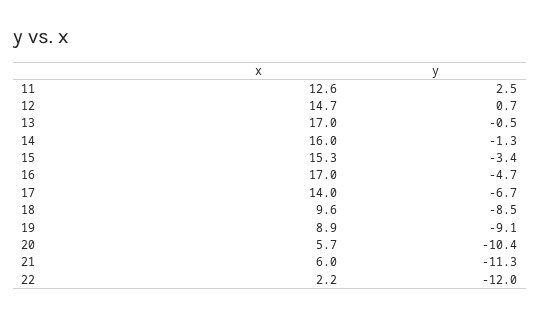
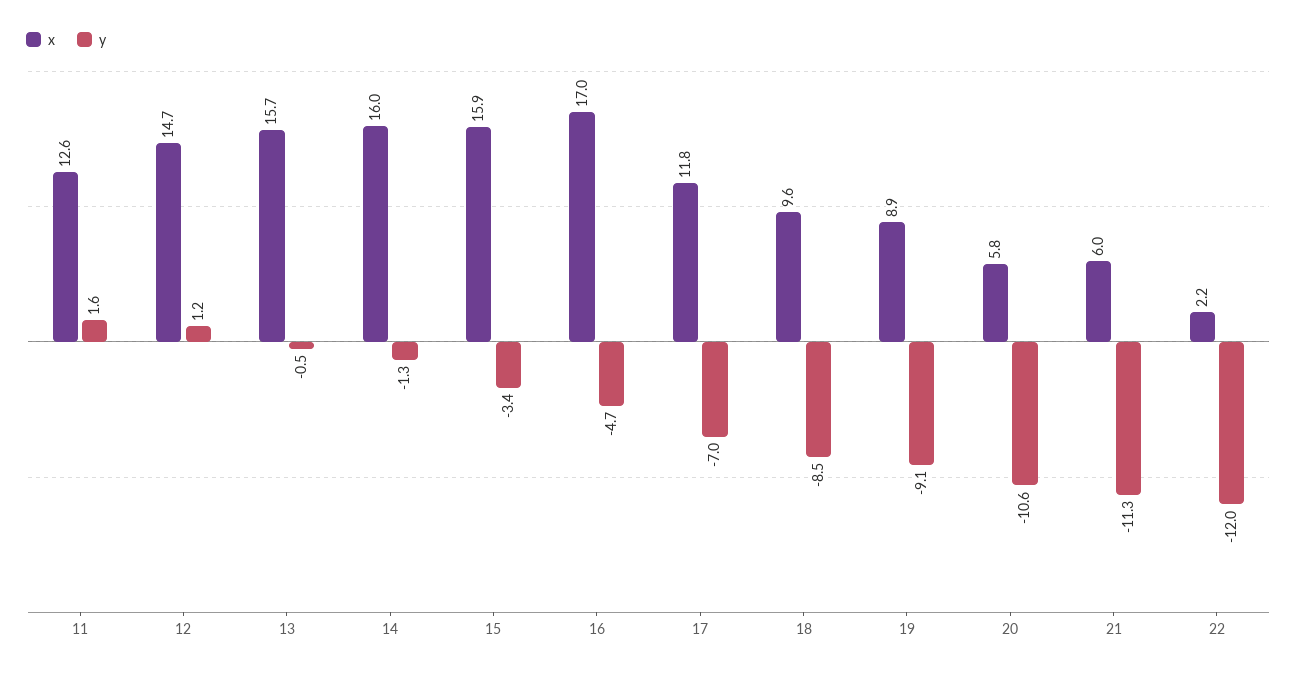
y, 11: 2.5 -> 1.6
y, 12: 0.7 -> 1.2
x, 13: 17 -> 15.7
x, 15: 15.3 -> 15.9
x, 17: 14 -> 11.8
y, 17: -6.7 -> -7
x, 20: 5.7 -> 5.8
y, 20: -10.4 -> -10.6

